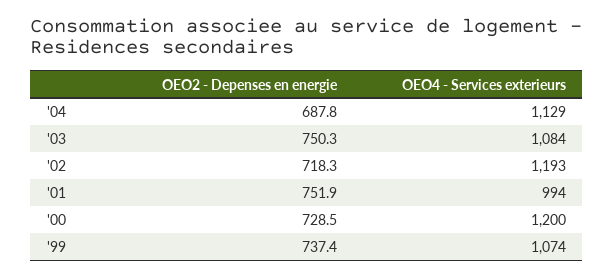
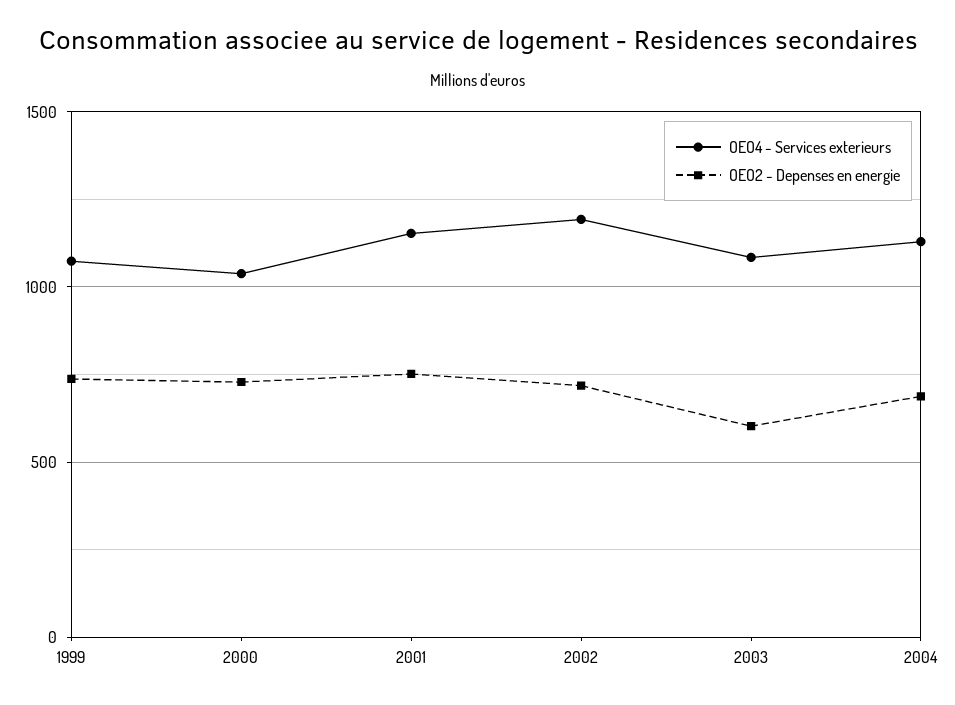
OEO2 - Depenses en energie, '03: 750.3 -> 600
OEO4 - Services exterieurs, '01: 994 -> 1150
OEO4 - Services exterieurs, '00: 1200 -> 1050

